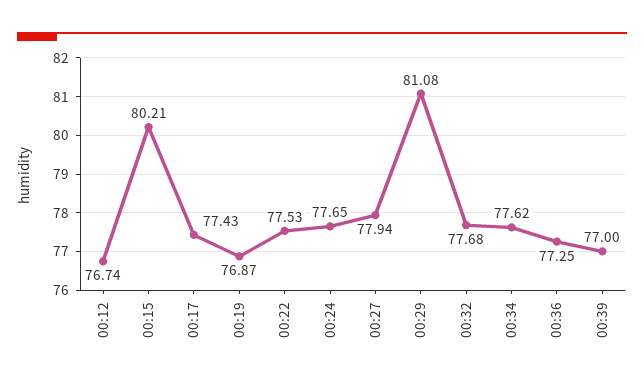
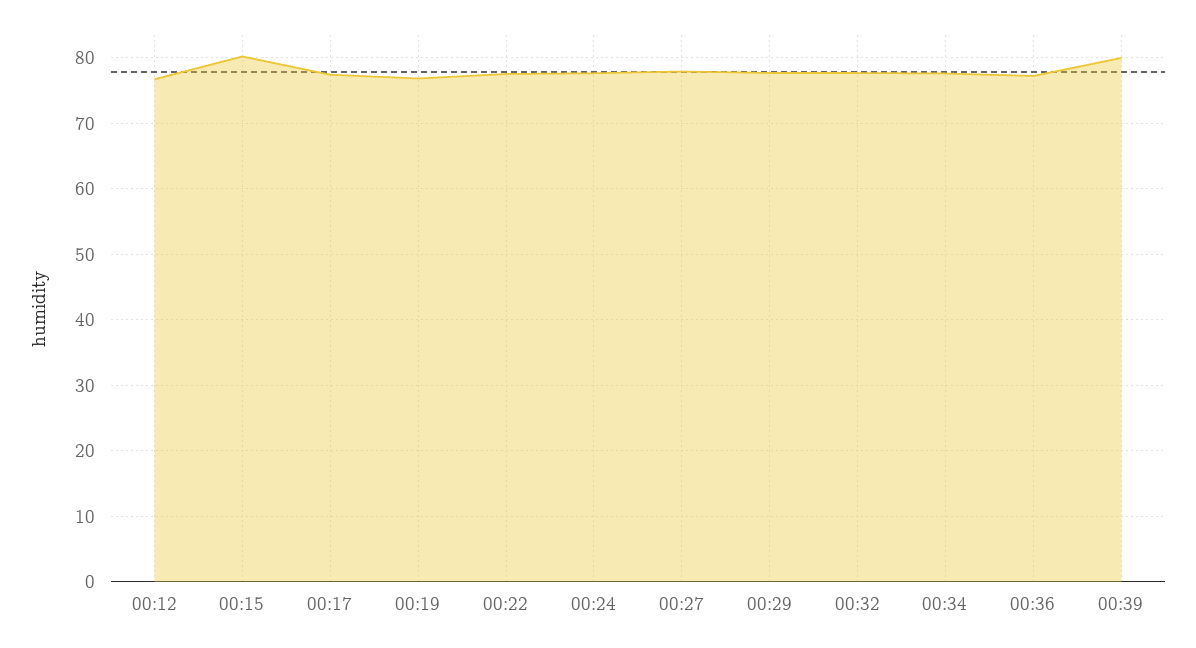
00:29: 81.08 -> 78
00:39: 77 -> 80

